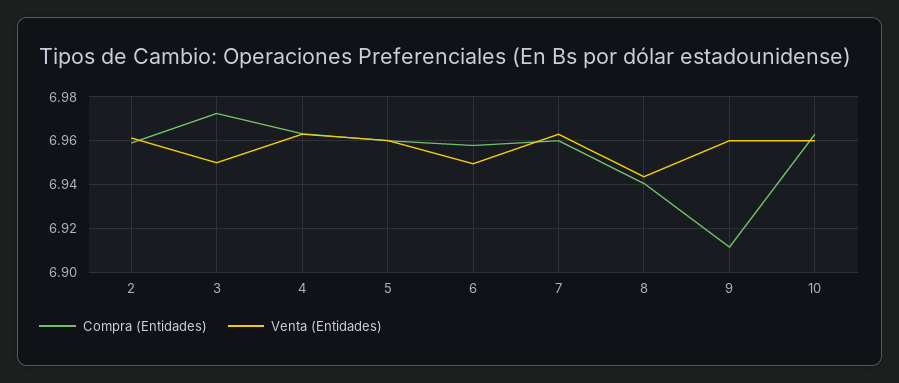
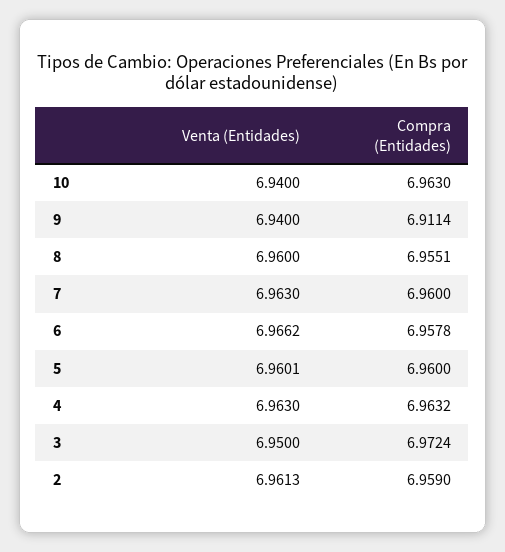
Venta (Entidades), 6: 6.95 -> 6.9662
Compra (Entidades), 8: 6.94 -> 6.9551
Venta (Entidades), 8: 6.945 -> 6.96
Venta (Entidades), 9: 6.96 -> 6.94
Venta (Entidades), 10: 6.96 -> 6.94

